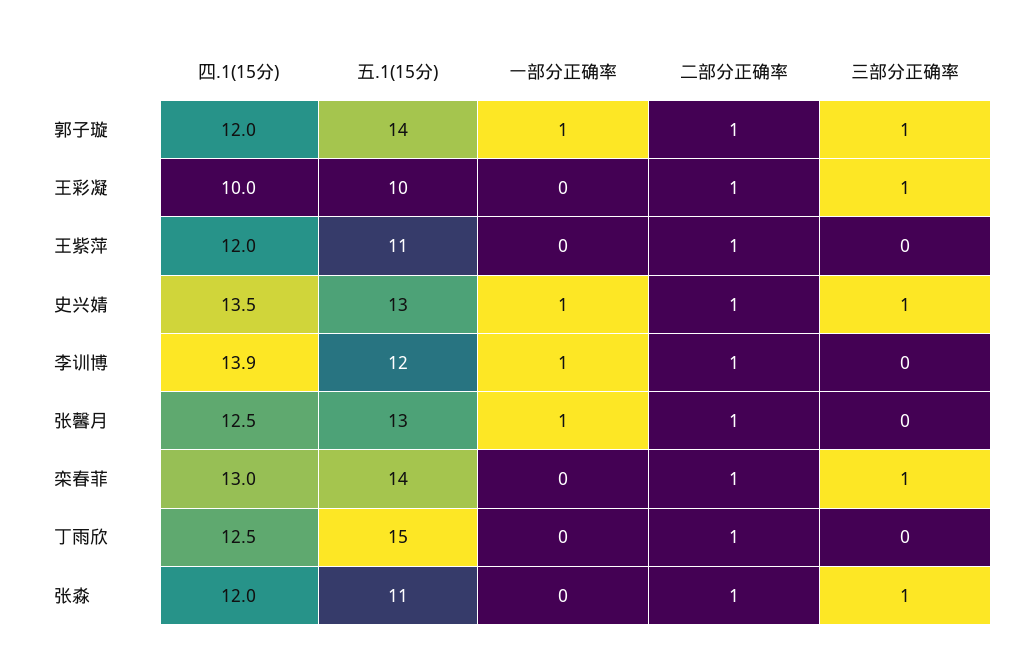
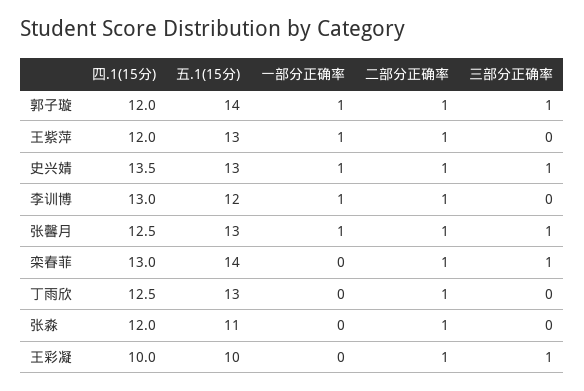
五.1(15分), 王紫萍: 11 -> 13
一部分正确率, 王紫萍: 0 -> 1
四.1(15分), 李训博: 13.9 -> 13
三部分正确率, 张馨月: 0 -> 1
五.1(15分), 丁雨欣: 15 -> 13
三部分正确率, 张淼: 1 -> 0

